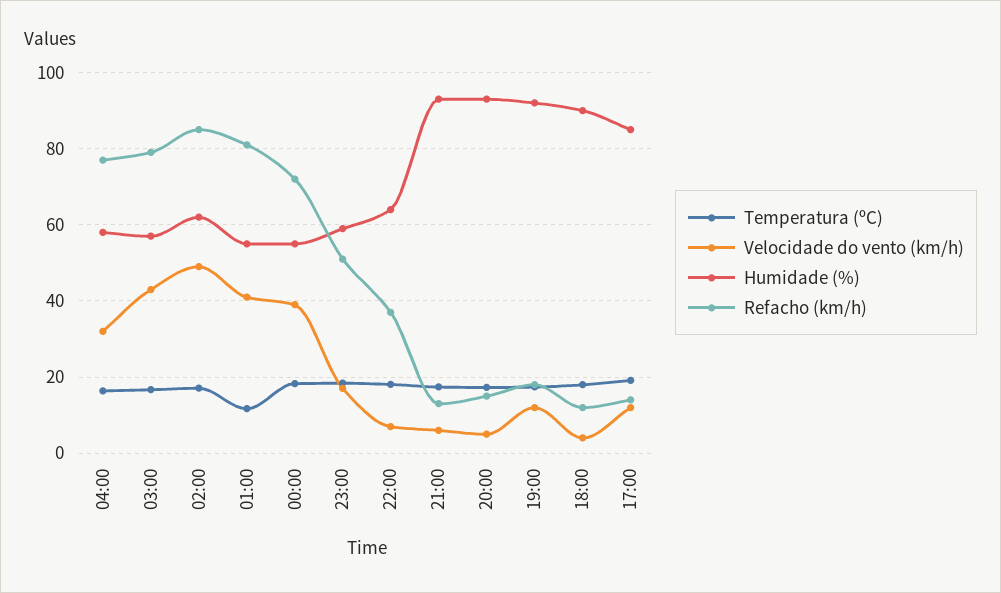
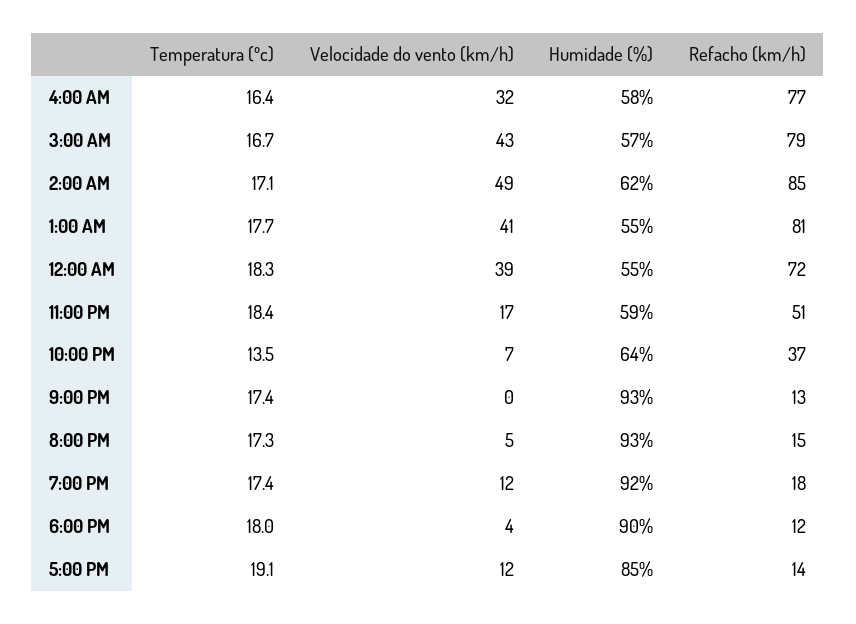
Temperatura (ºC), 01:00: 12 -> 17.7
Temperatura (ºC), 22:00: 18 -> 13.5
Velocidade do vento (km/h), 21:00: 6 -> 0

